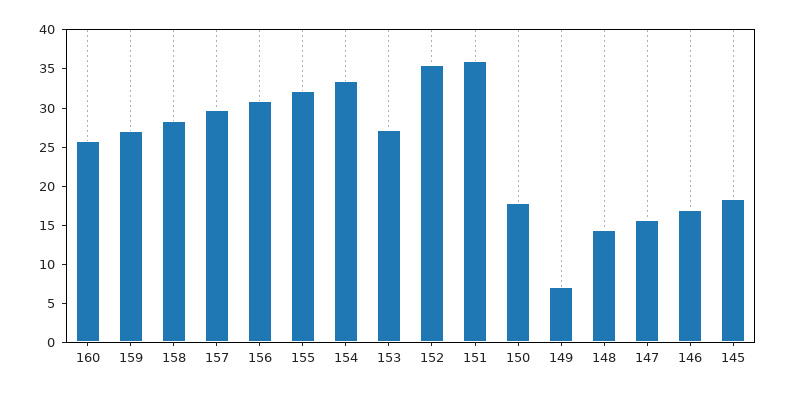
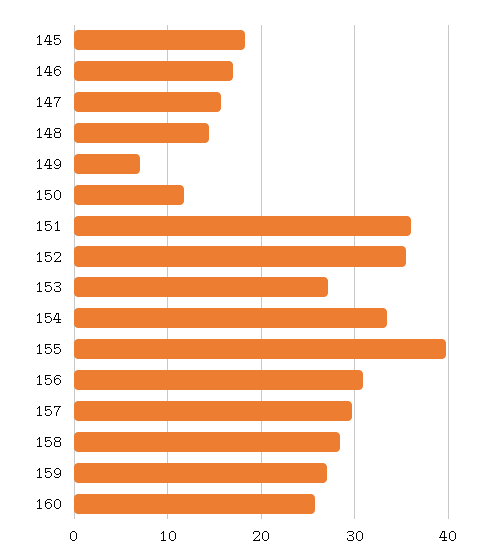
155: 32.5 -> 40
150: 17.5 -> 12

